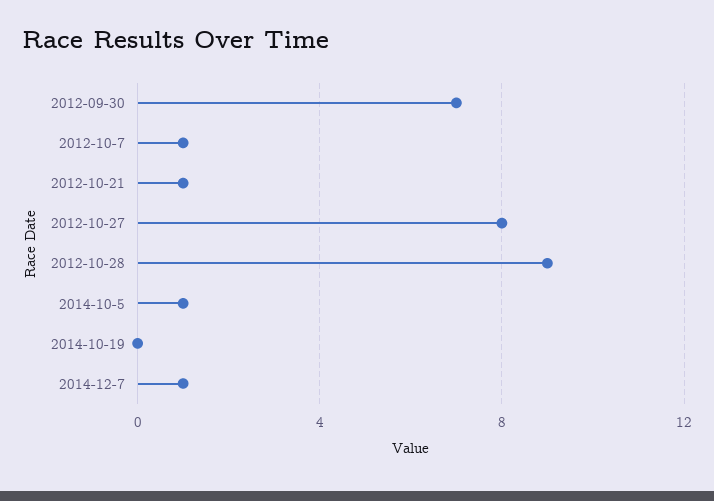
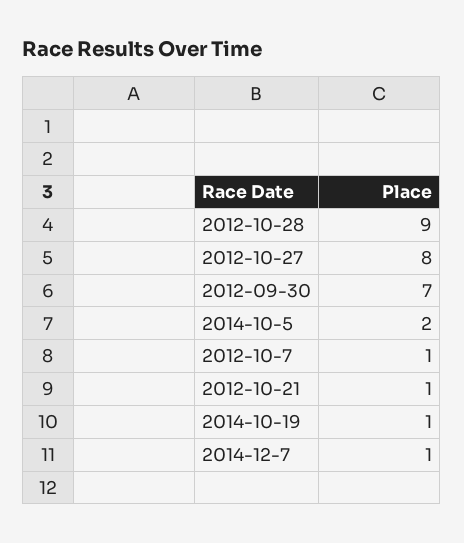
2014-10-5: 1 -> 2
2014-10-19: 0 -> 1

